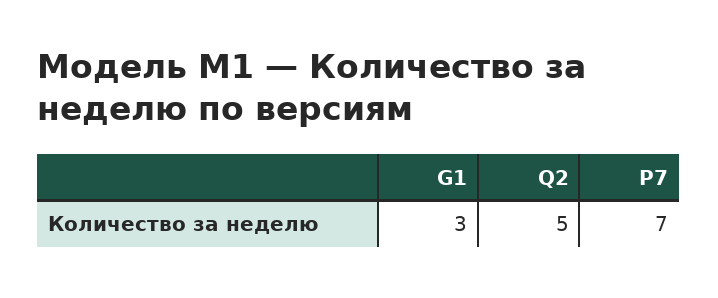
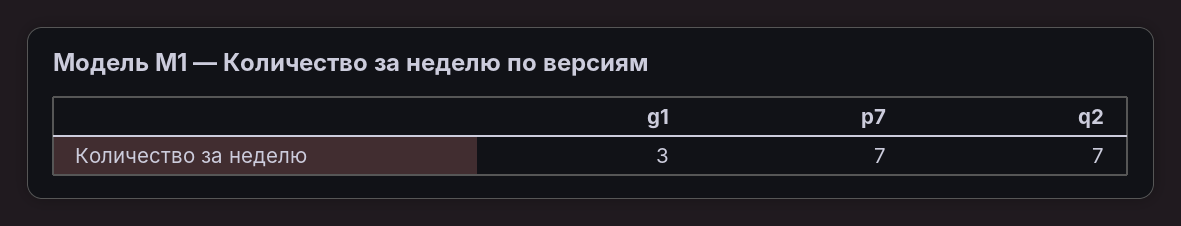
Q2: 5 -> 7

